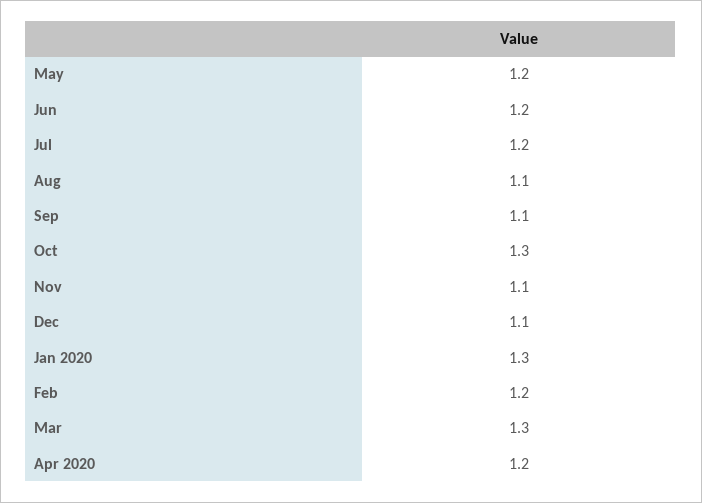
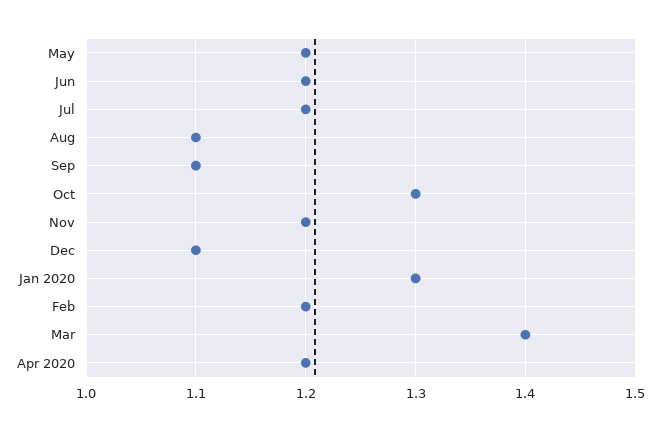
Nov: 1.1 -> 1.2
Mar: 1.3 -> 1.4

